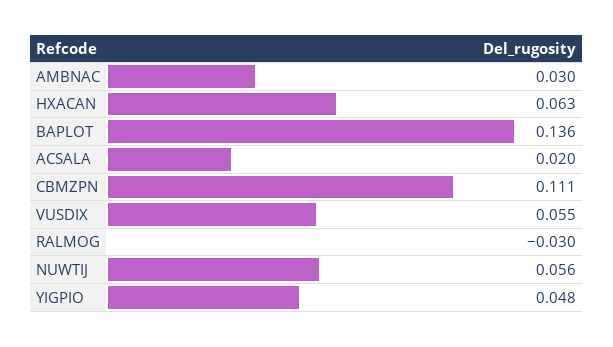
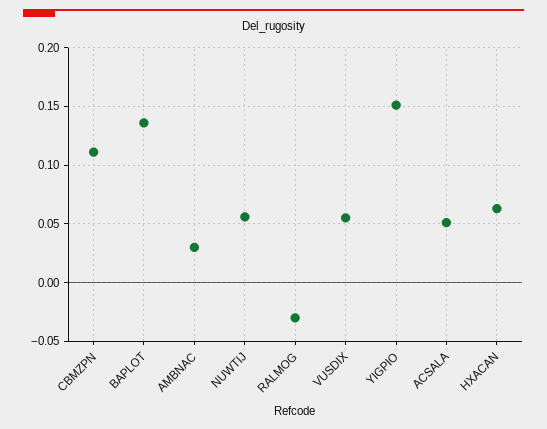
ACSALA: 0.02 -> 0.05
YIGPIO: 0.048 -> 0.15

